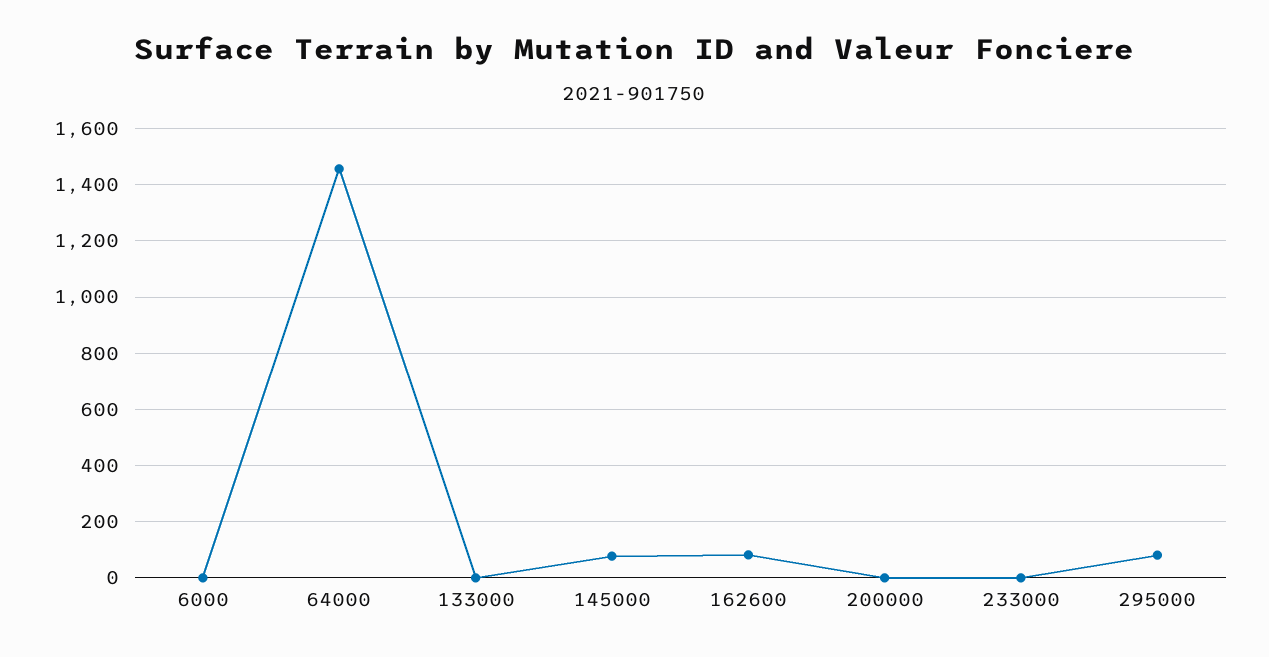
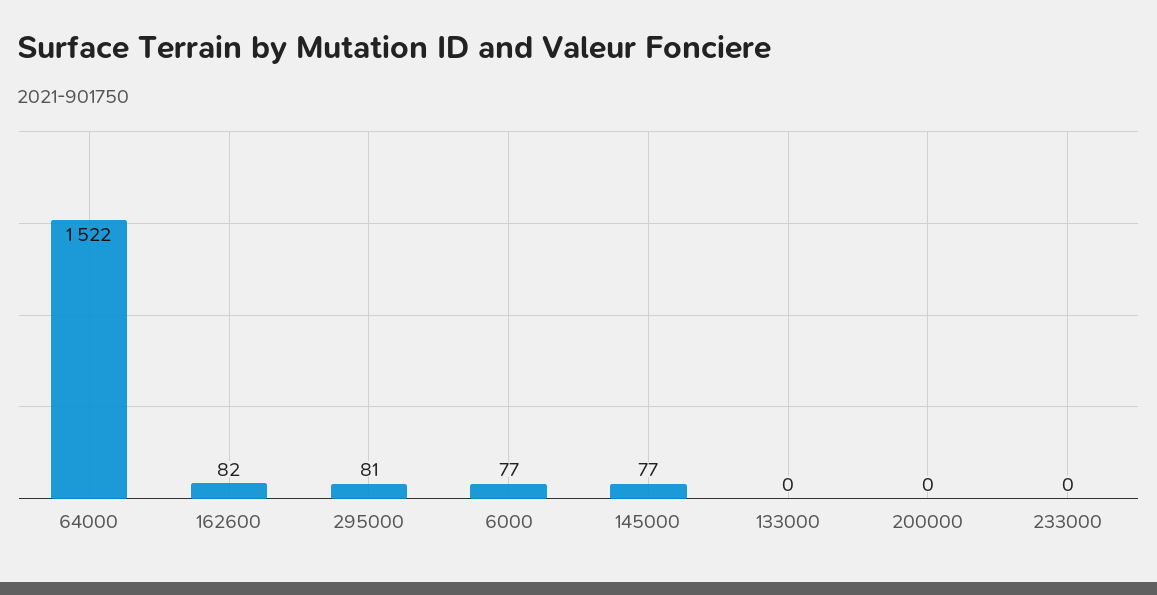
6000: 0 -> 77
64000: 1450 -> 1522

